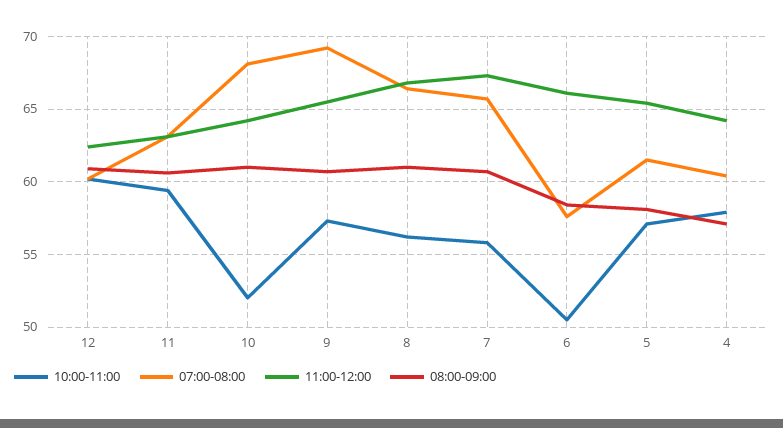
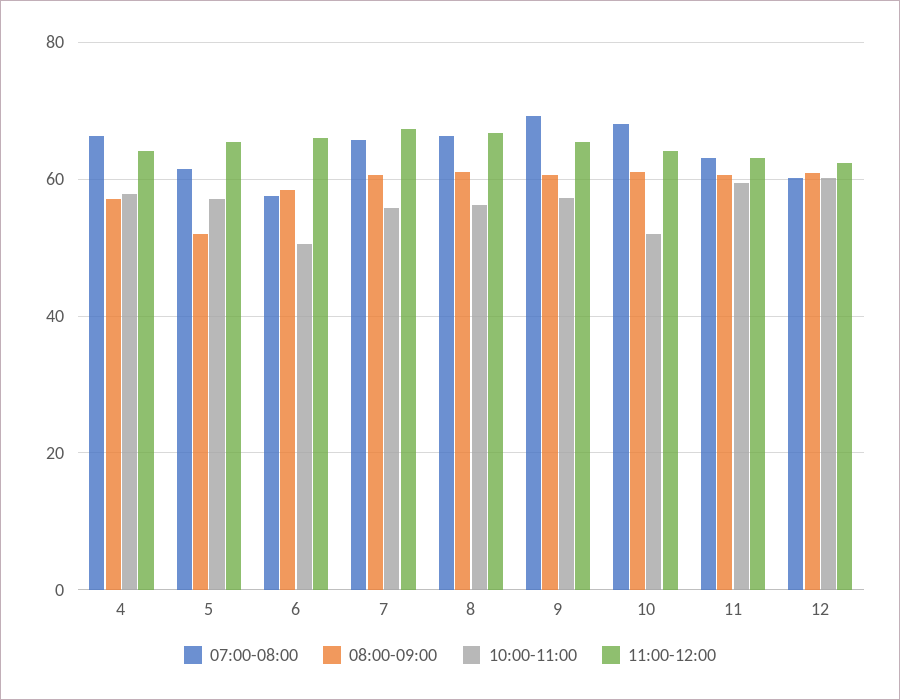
08:00-09:00, 5: 58 -> 52
07:00-08:00, 4: 60.5 -> 66

